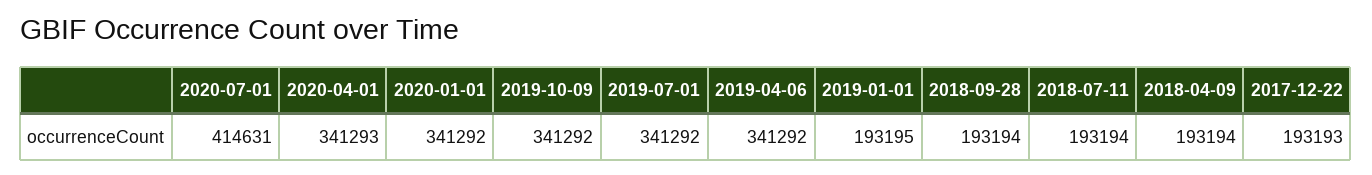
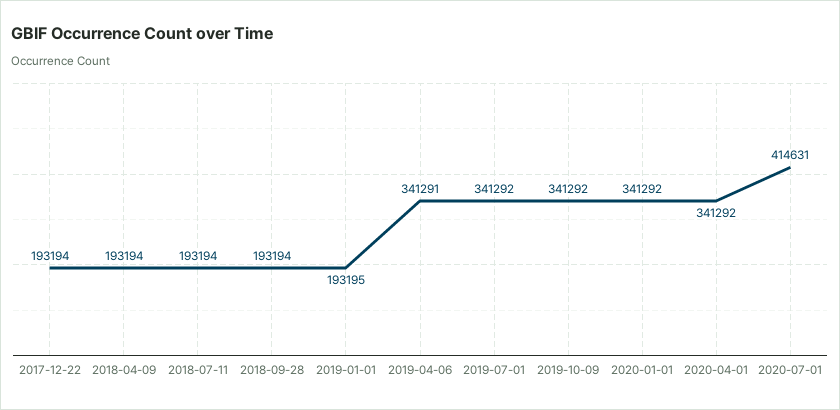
2020-04-01: 341293 -> 341292
2019-04-06: 341292 -> 341291
2017-12-22: 193193 -> 193194

